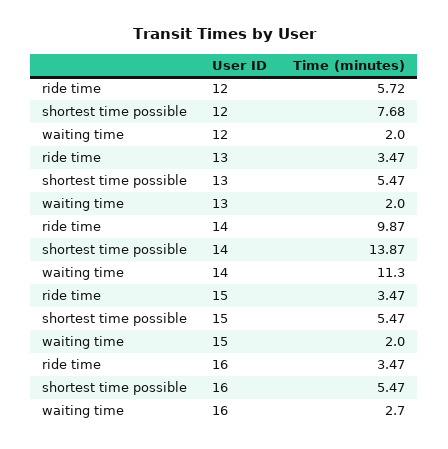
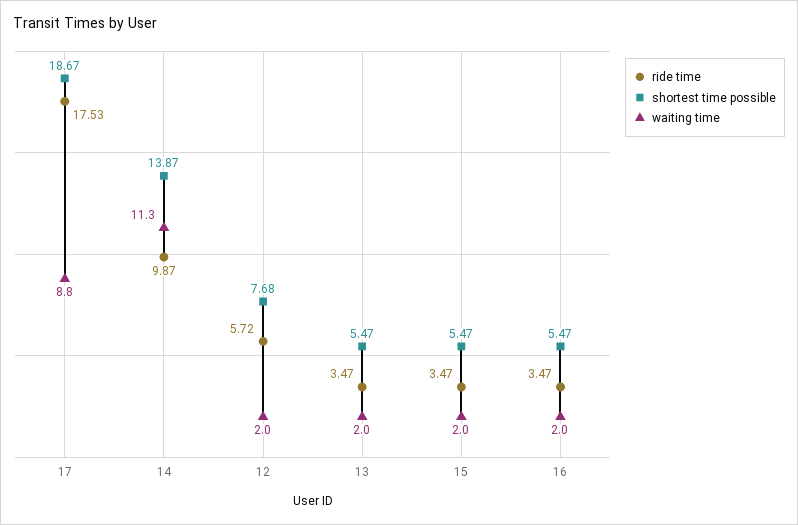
waiting time, 16: 2.7 -> 2
ride time, 17: none -> 17.53
shortest time possible, 17: none -> 18.67
waiting time, 17: none -> 8.8

